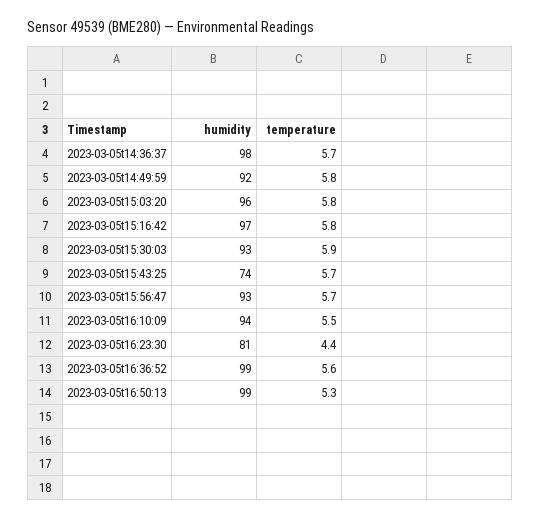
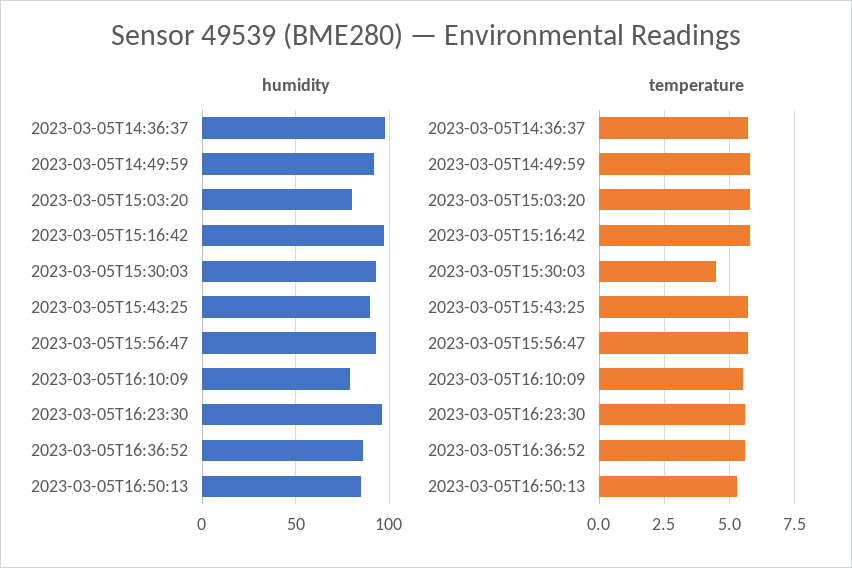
humidity, 2023-03-05t15:03:20: 96 -> 80
temperature, 2023-03-05t15:30:03: 5.9 -> 4.5
humidity, 2023-03-05t15:43:25: 74 -> 90
humidity, 2023-03-05t16:10:09: 94 -> 80
humidity, 2023-03-05t16:23:30: 81 -> 95
temperature, 2023-03-05t16:23:30: 4.4 -> 5.5
humidity, 2023-03-05t16:36:52: 99 -> 85
humidity, 2023-03-05t16:50:13: 99 -> 85

